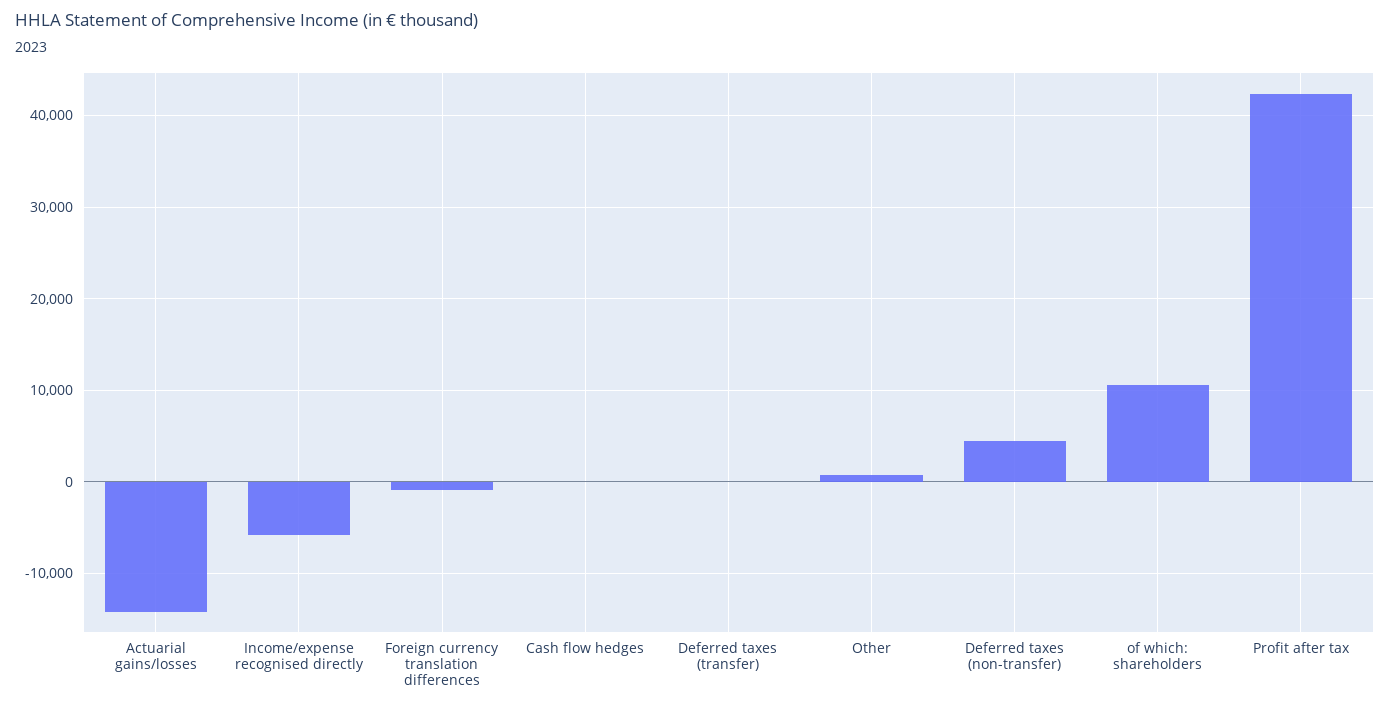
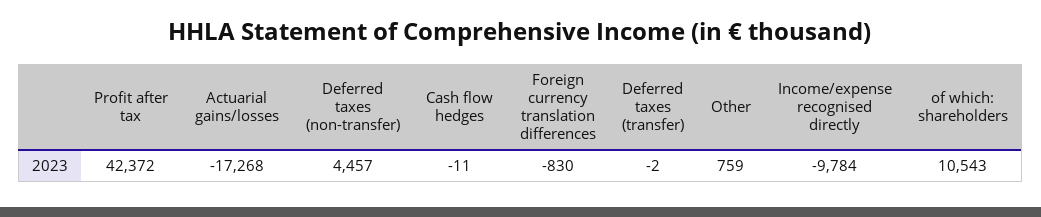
Actuarial gains/losses: -14000 -> -17268
Income/expense recognised directly: -6000 -> -9784

